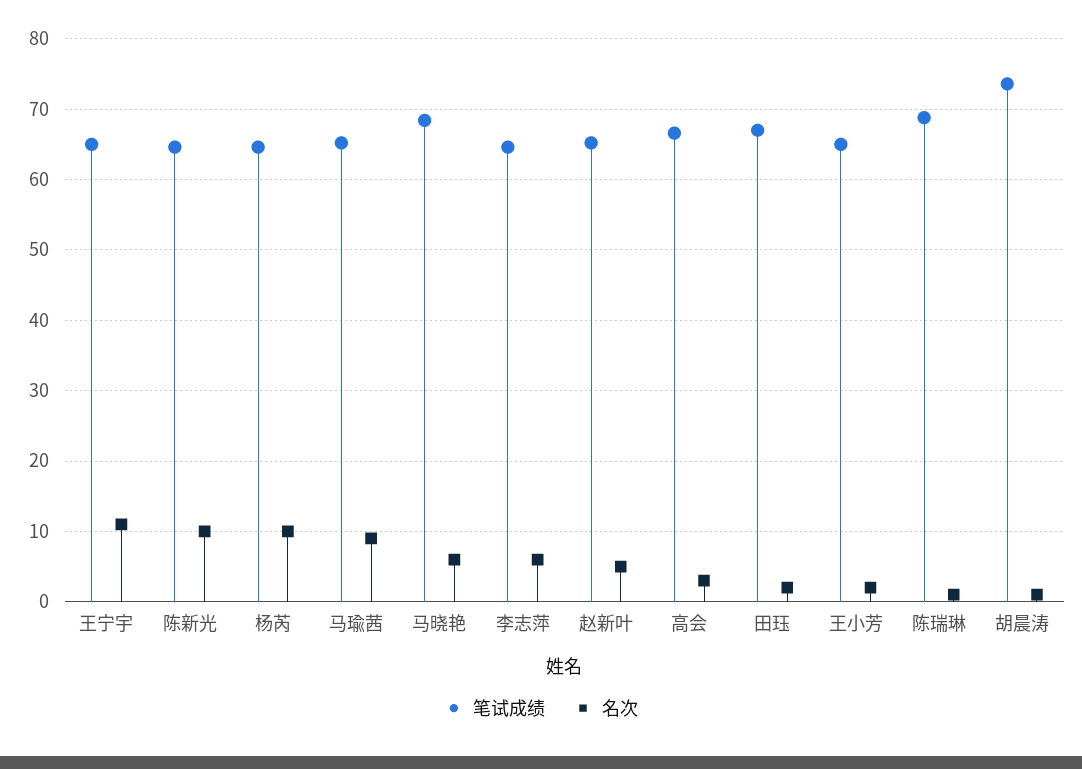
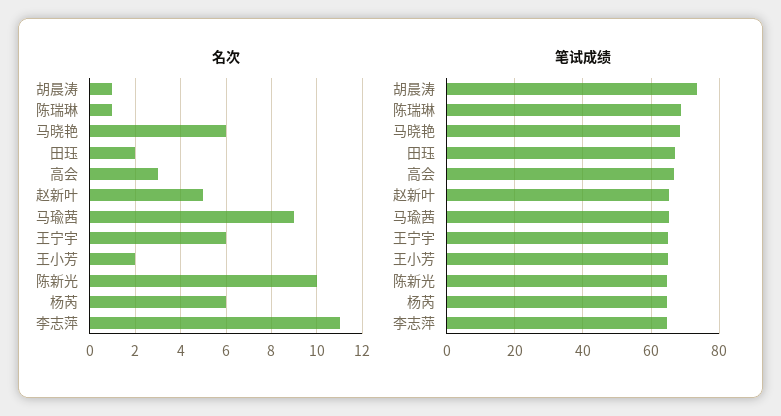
名次, 王宁宇: 11 -> 6
名次, 杨芮: 10 -> 6
名次, 李志萍: 6 -> 11

